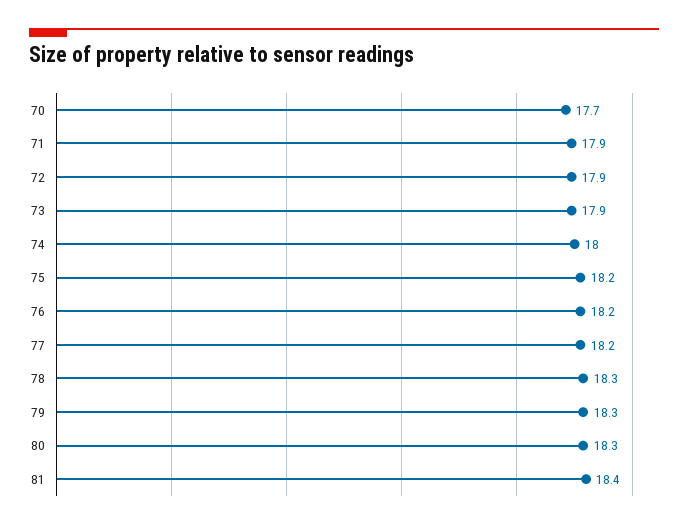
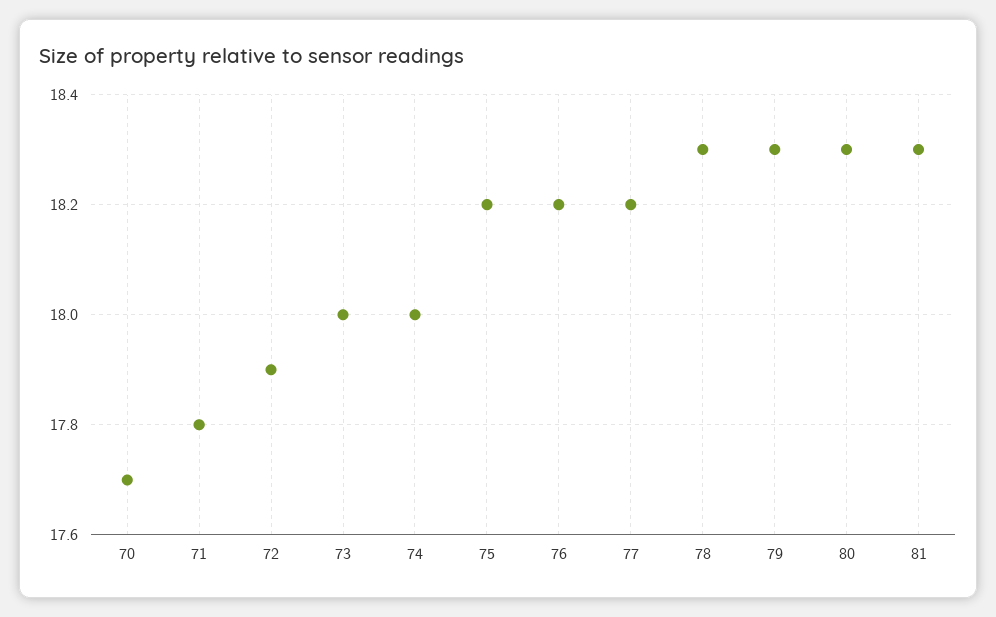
71: 17.9 -> 17.8
73: 17.9 -> 18
81: 18.4 -> 18.3

